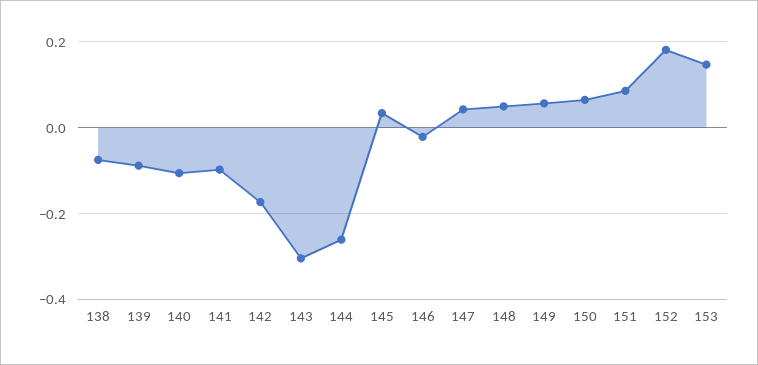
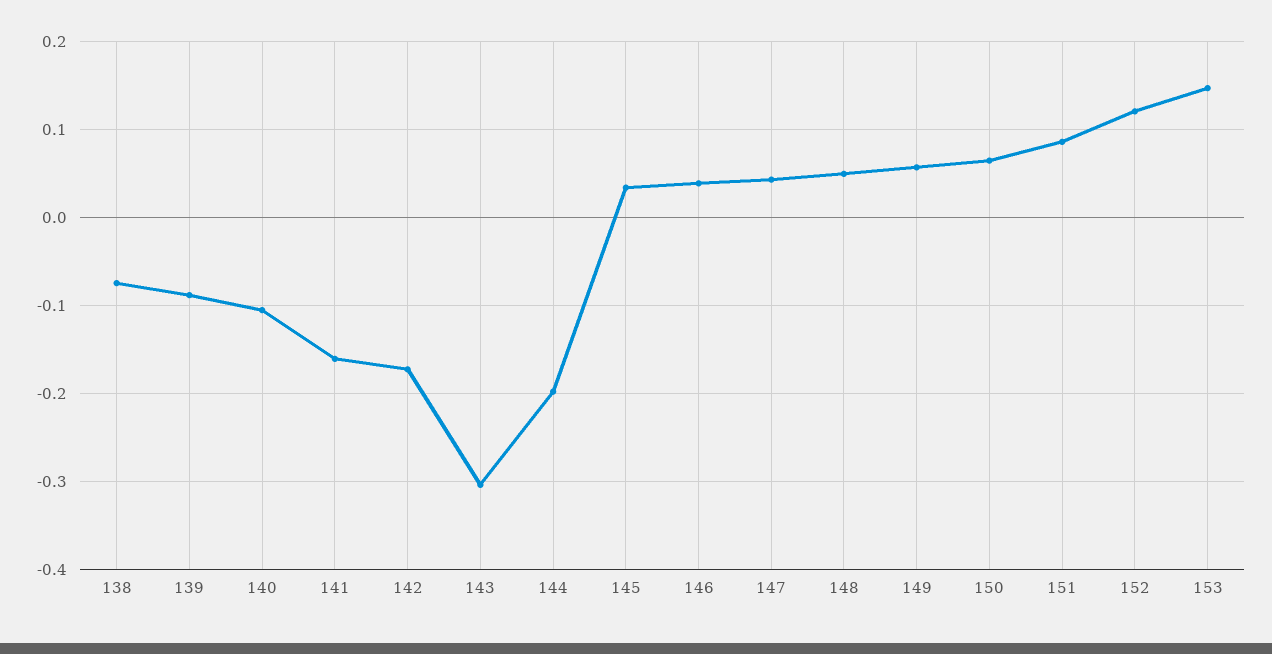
141: -0.1 -> -0.16
144: -0.26 -> -0.2
146: -0.02 -> 0.04
152: 0.18 -> 0.12

